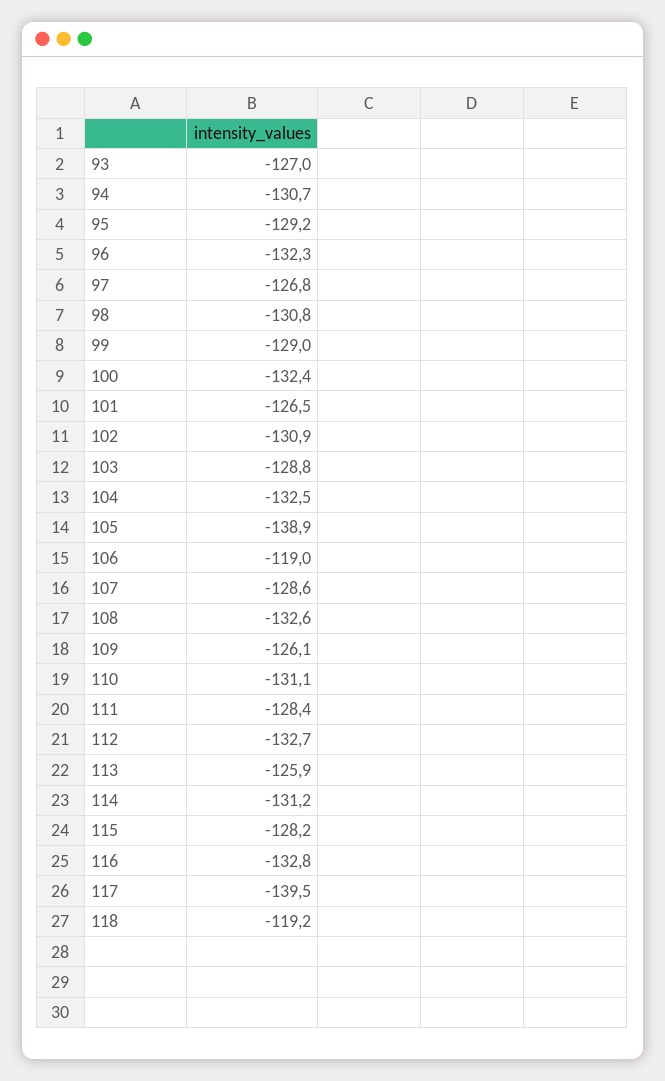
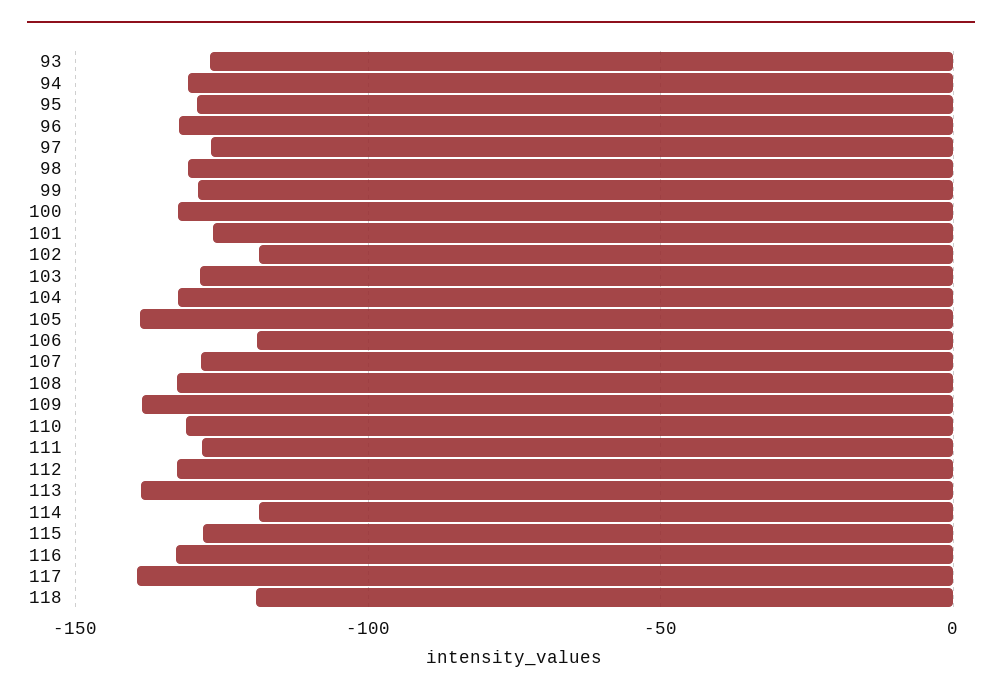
102: -130.9 -> -120
109: -126.1 -> -140
113: -125.9 -> -140
114: -131.2 -> -120

